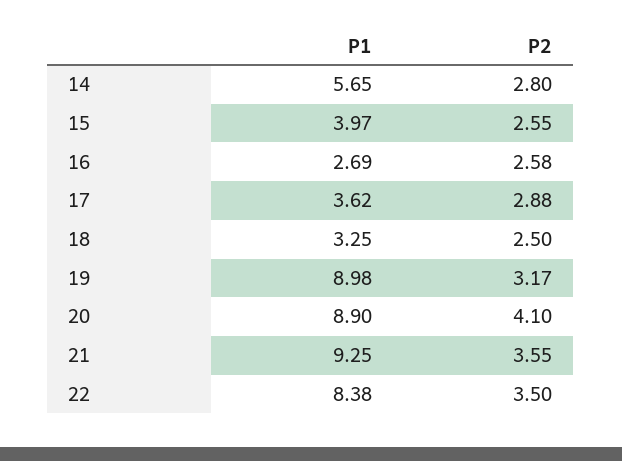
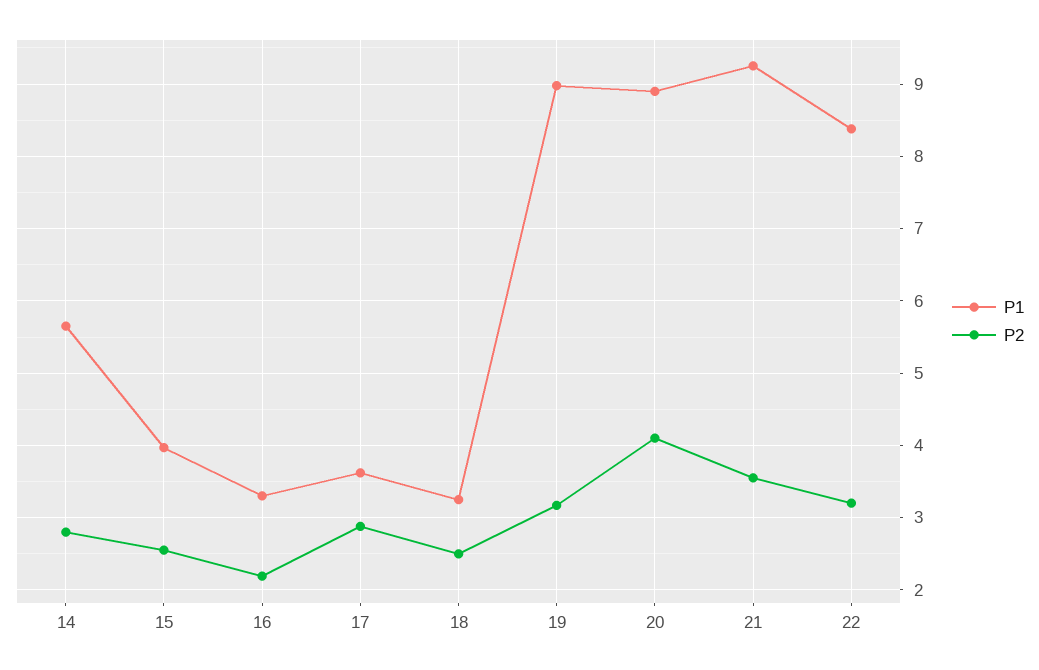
P1, 16: 2.69 -> 3.3
P2, 16: 2.58 -> 2.2
P2, 22: 3.5 -> 3.2

